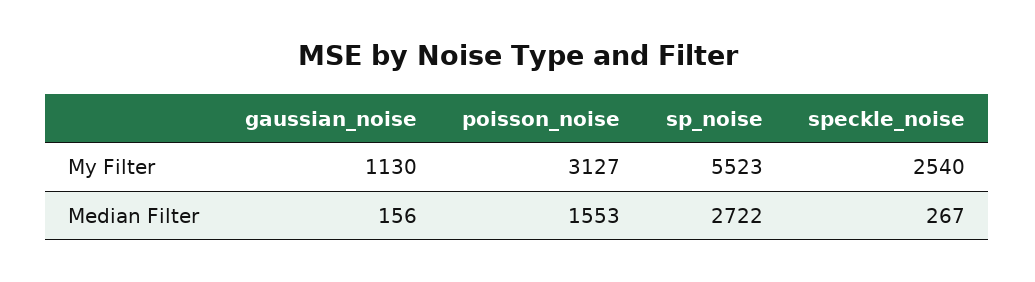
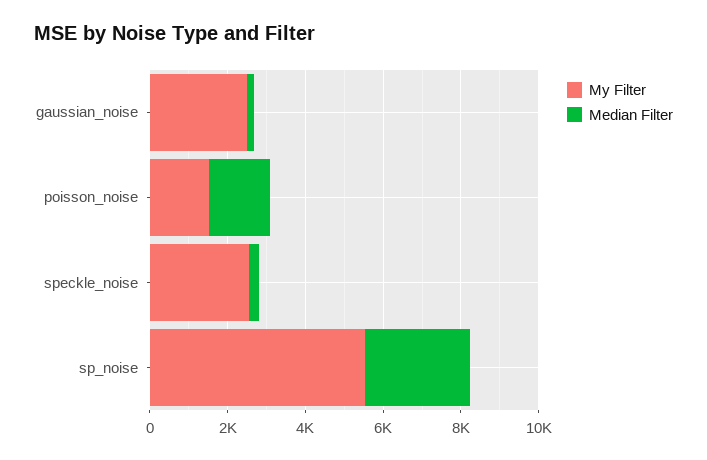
My Filter, gaussian_noise: 1130 -> 2500
My Filter, poisson_noise: 3127 -> 1500

